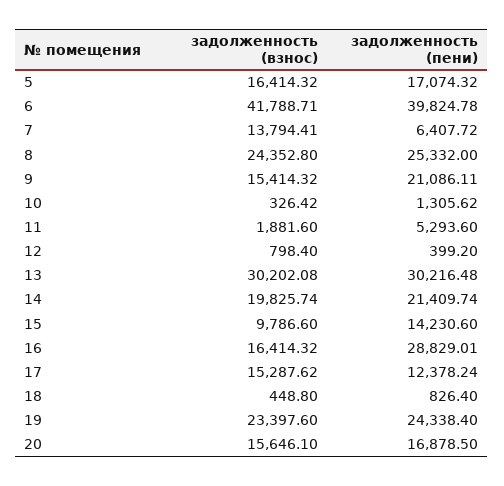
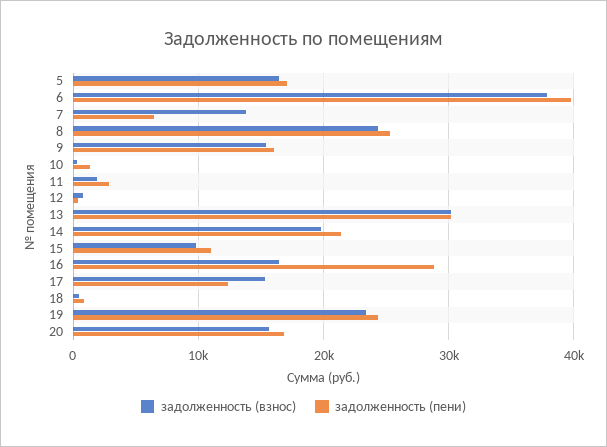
задолженность (взнос), 6: 41788.71 -> 38000
задолженность (пени), 9: 21086.11 -> 16000
задолженность (пени), 11: 5293.6 -> 3000
задолженность (пени), 15: 14230.6 -> 11000

